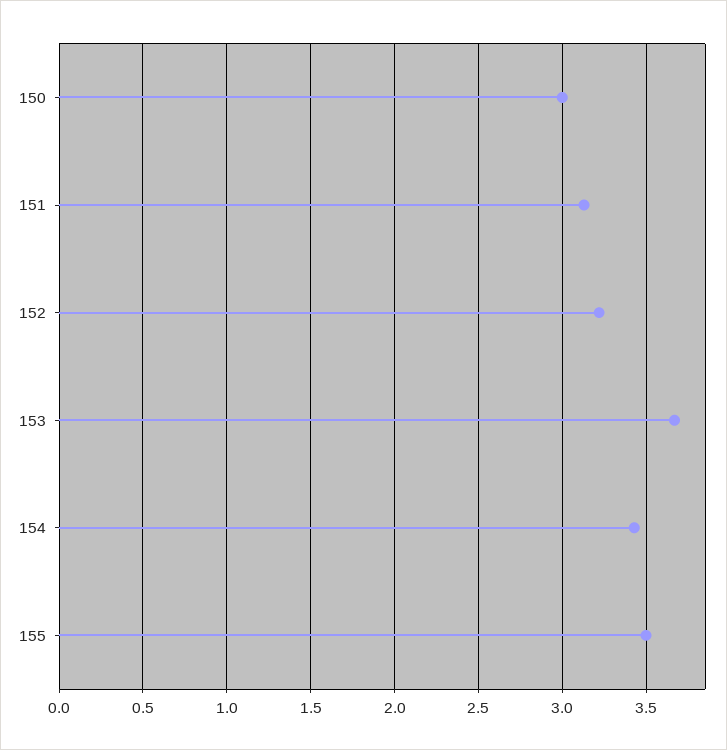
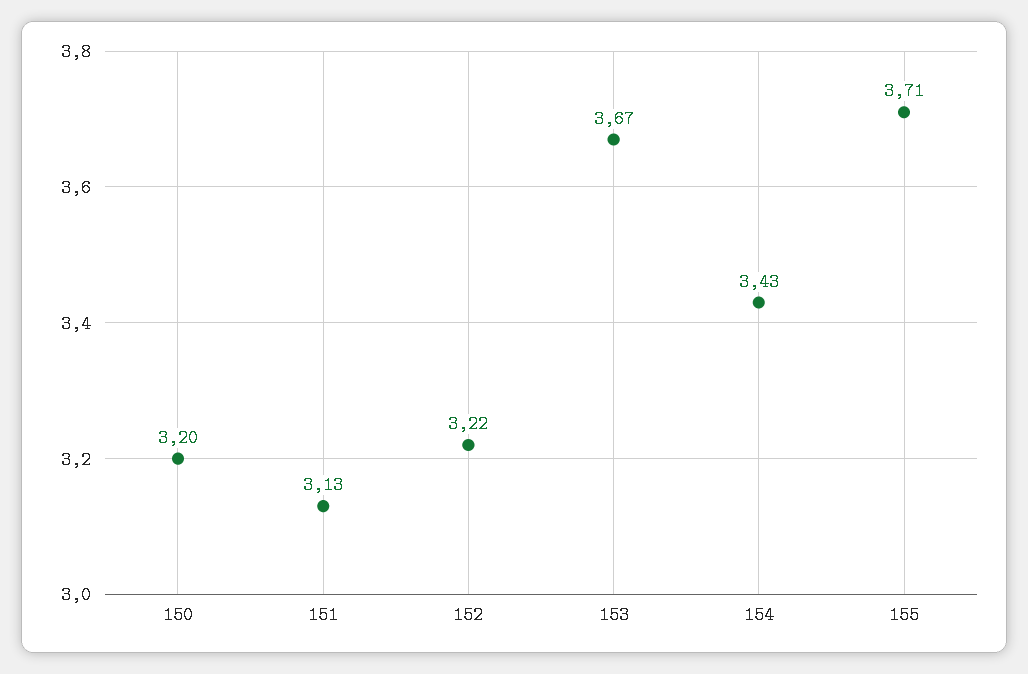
150: 3 -> 3.2
155: 3.5 -> 3.71

